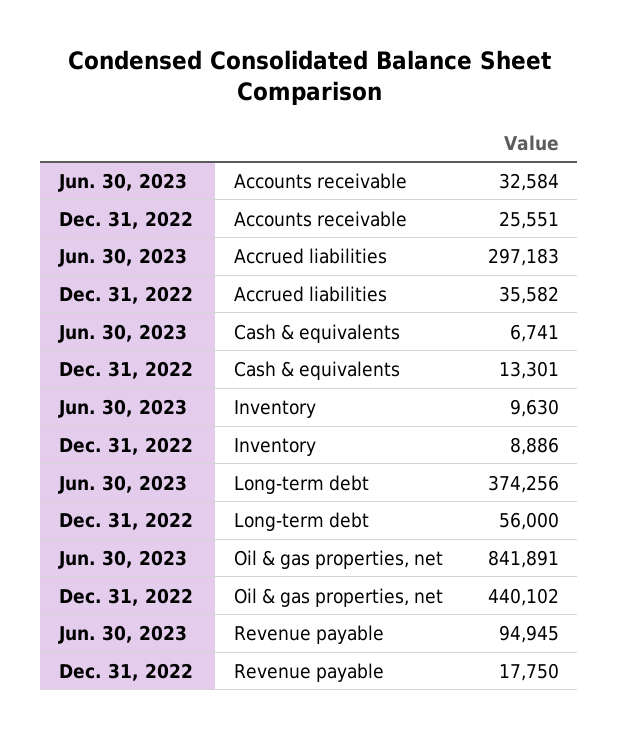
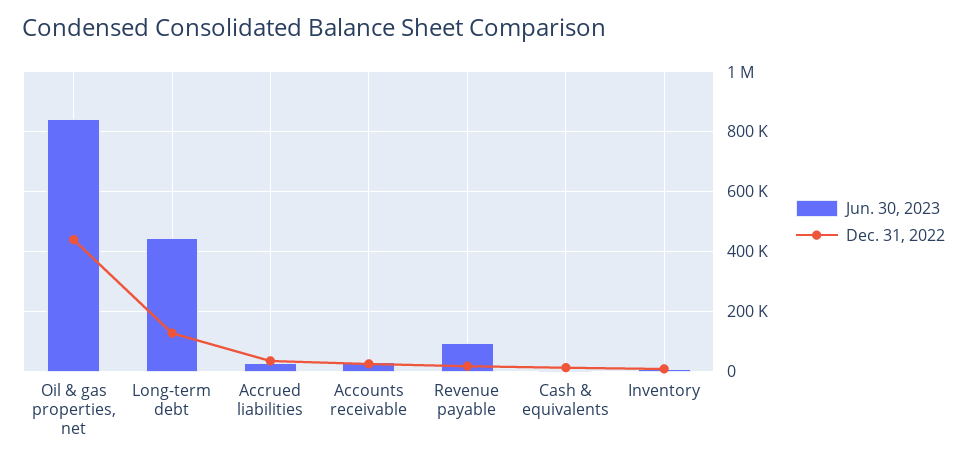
Jun. 30, 2023, Accrued liabilities: 297183 -> 25000
Jun. 30, 2023, Long-term debt: 374256 -> 450000
Dec. 31, 2022, Long-term debt: 56000 -> 125000

